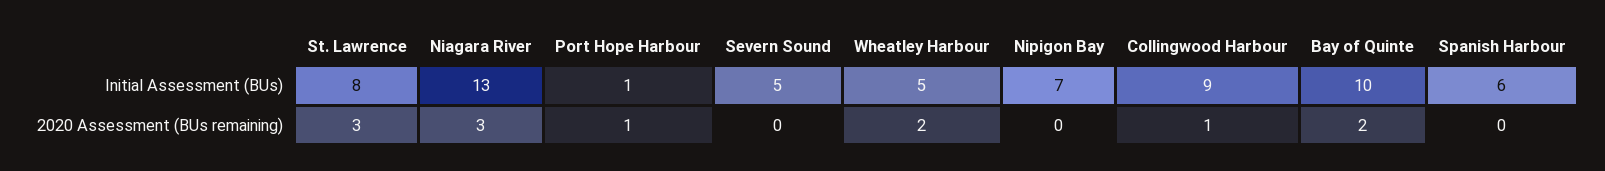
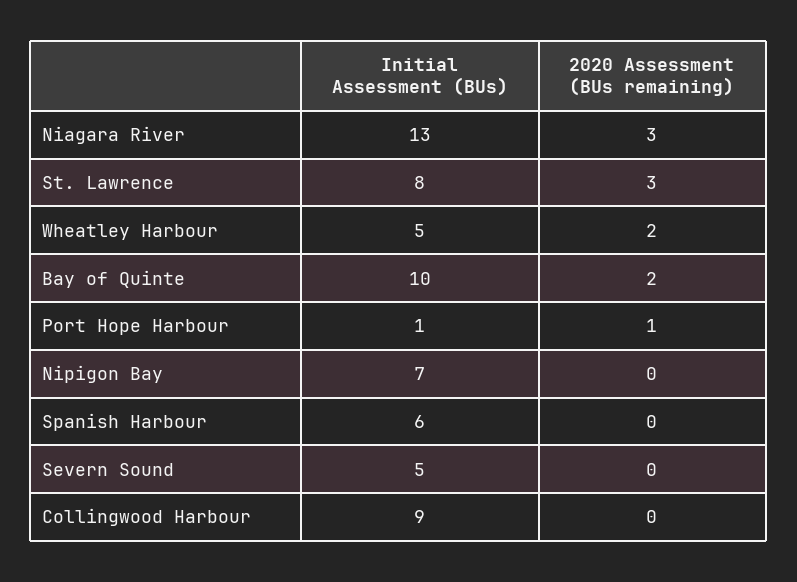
Collingwood Harbour, 2020 Assessment (BUs remaining): 1 -> 0

